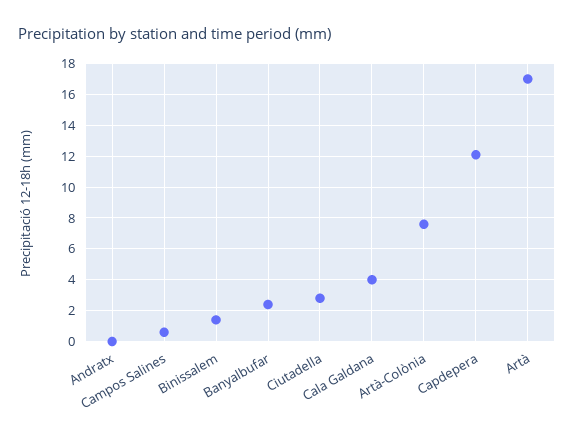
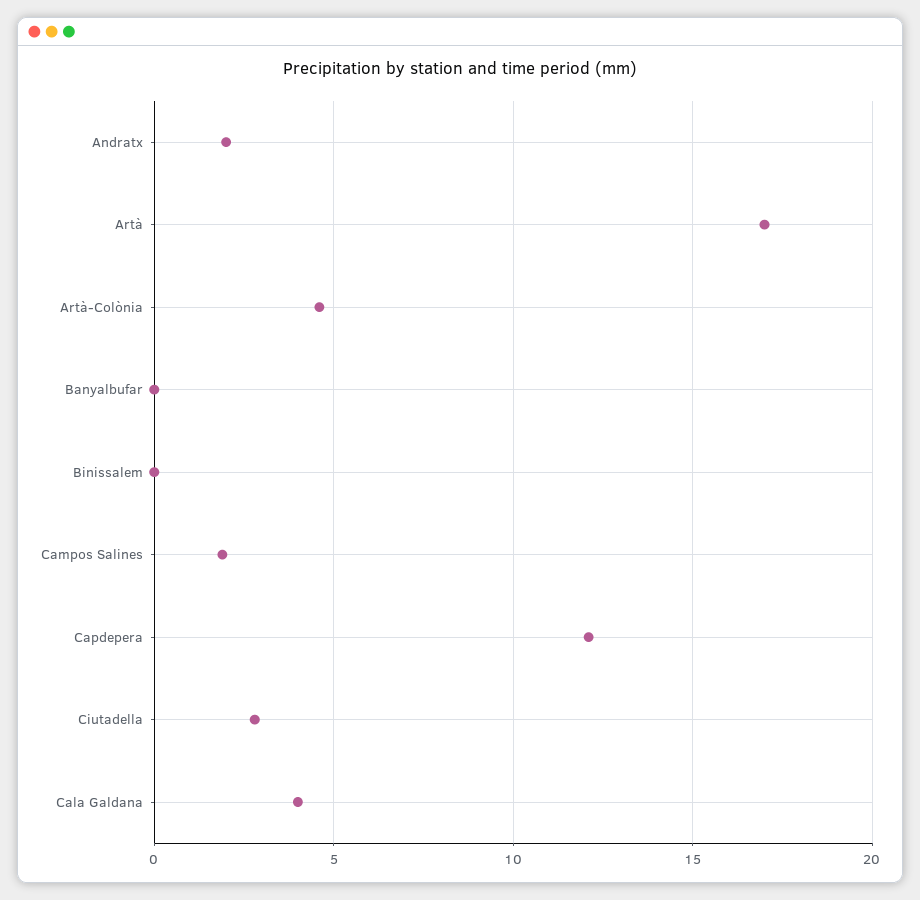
Andratx: 0 -> 2
Campos Salines: 0.5 -> 2
Binissalem: 1.5 -> 0
Banyalbufar: 2.5 -> 0
Artà-Colònia: 7.5 -> 4.5

